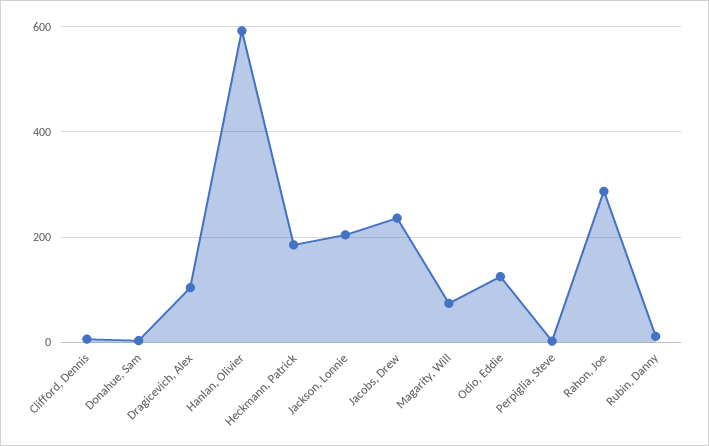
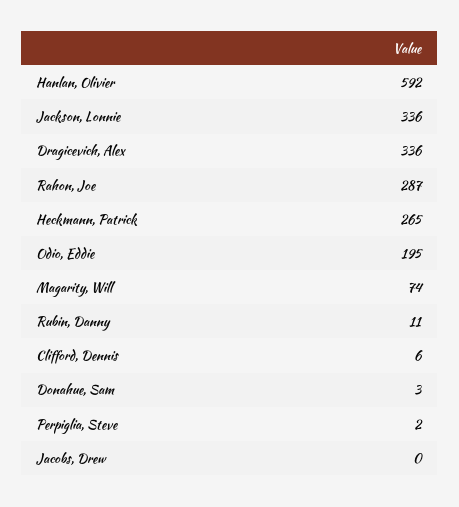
Dragicevich, Alex: 100 -> 336
Heckmann, Patrick: 180 -> 265
Jackson, Lonnie: 200 -> 336
Jacobs, Drew: 240 -> 0
Odio, Eddie: 120 -> 195

